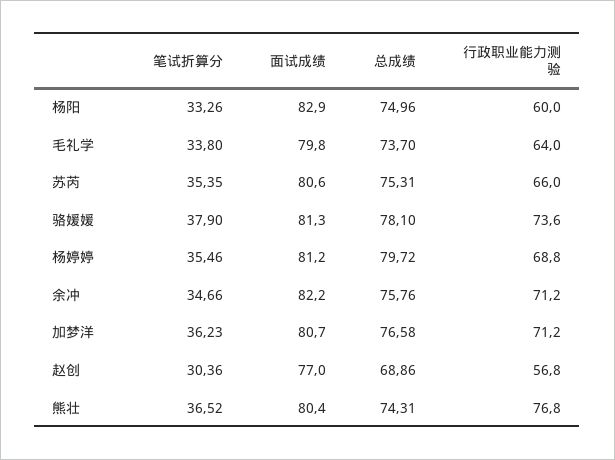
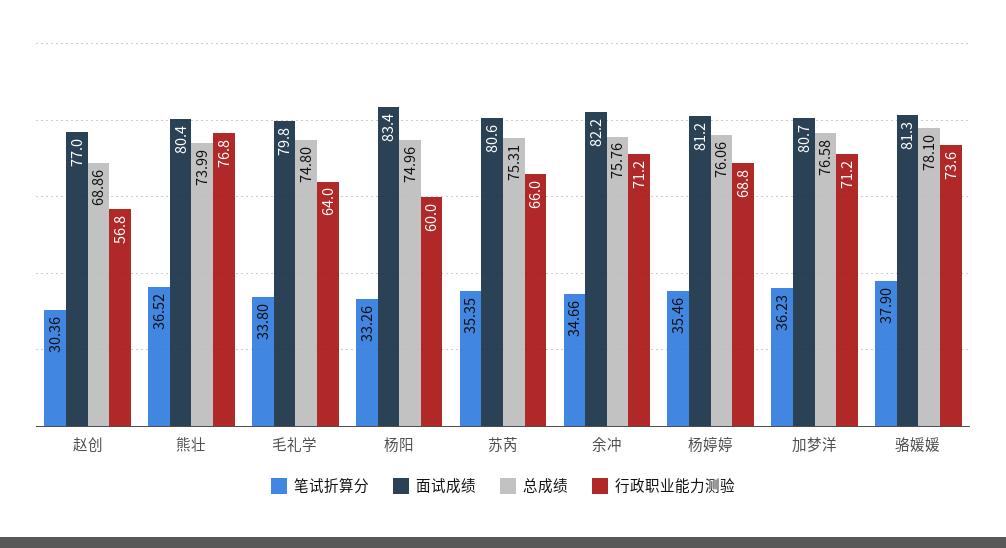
面试成绩, 杨阳: 82.9 -> 83.4
总成绩, 毛礼学: 73.7 -> 74.8
总成绩, 杨婷婷: 79.72 -> 76.06
总成绩, 熊壮: 74.31 -> 73.99

